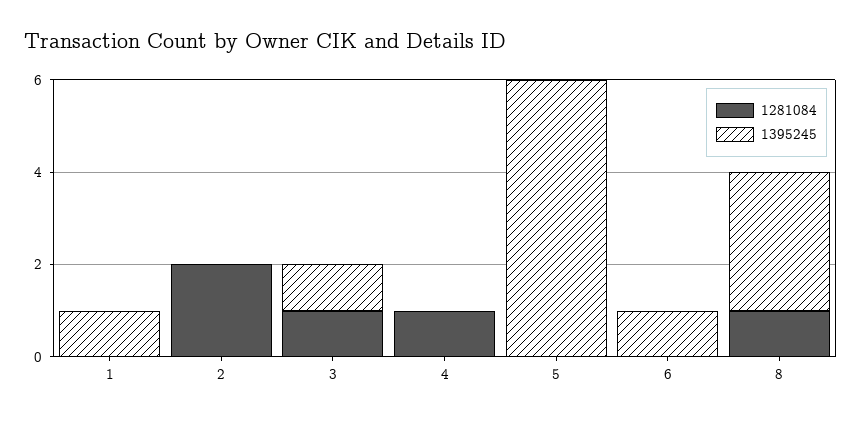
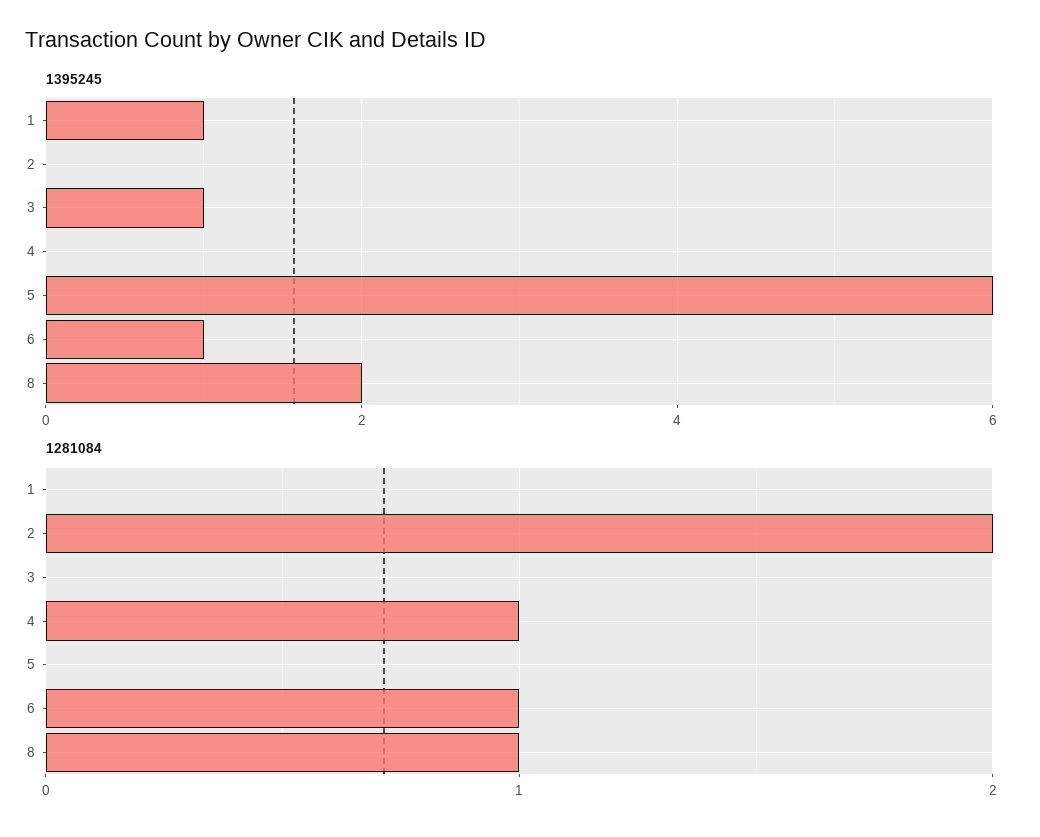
1281084, 3: 1 -> 0
1281084, 6: 0 -> 1
1395245, 8: 3 -> 2

